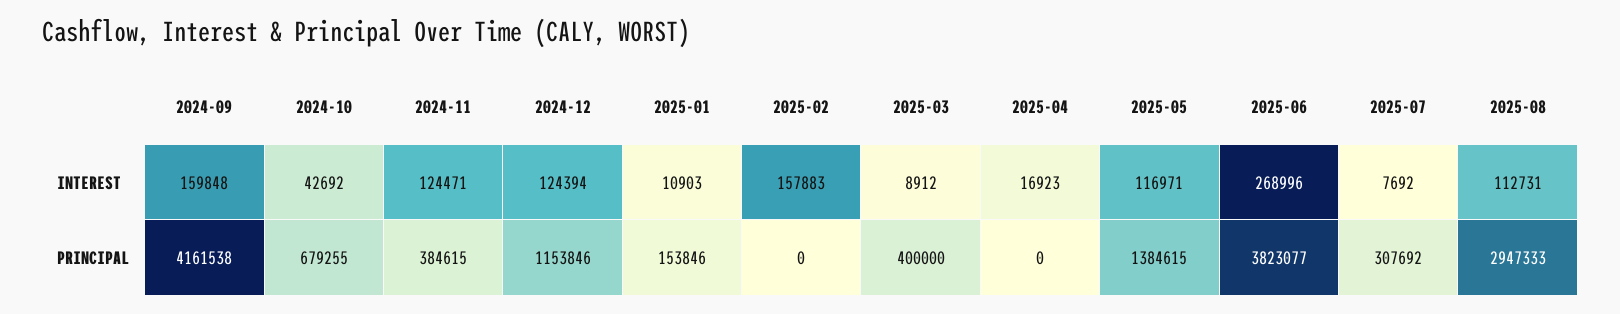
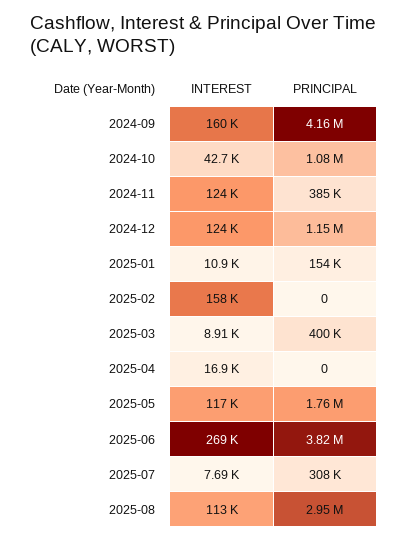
2024-10, PRINCIPAL: 679255 -> 1080000
2025-05, PRINCIPAL: 1384615 -> 1760000

